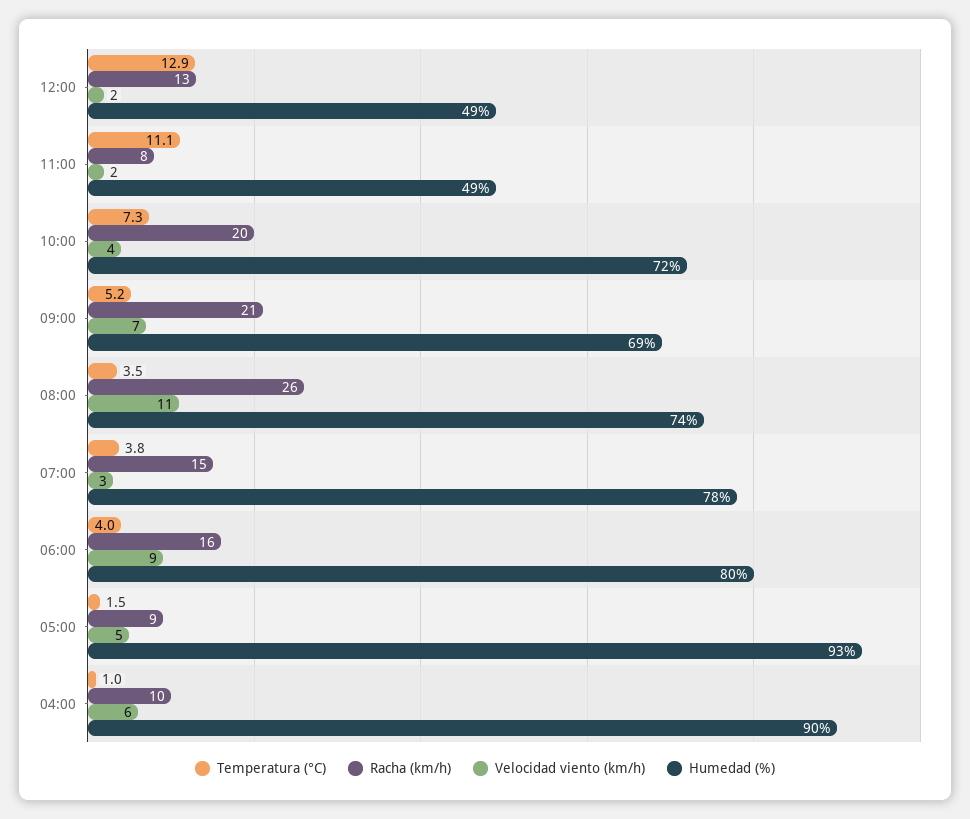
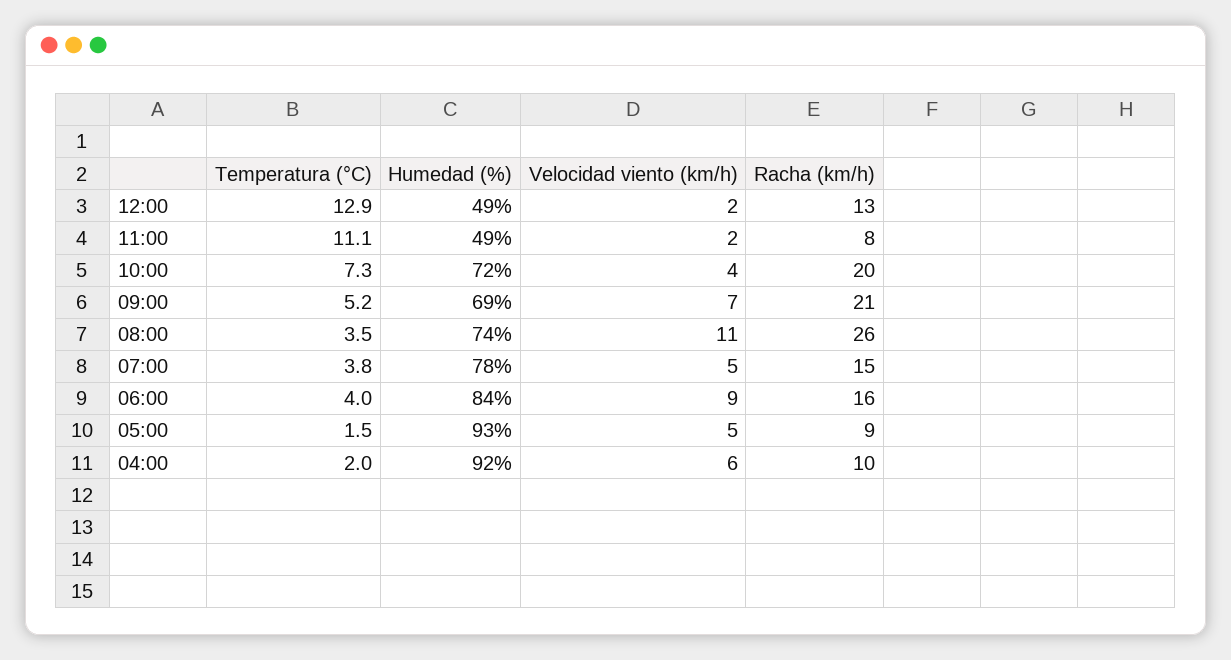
Velocidad viento (km/h), 07:00: 3 -> 5
Humedad (%), 06:00: 80 -> 84
Temperatura (°C), 04:00: 1 -> 2
Humedad (%), 04:00: 90 -> 92

